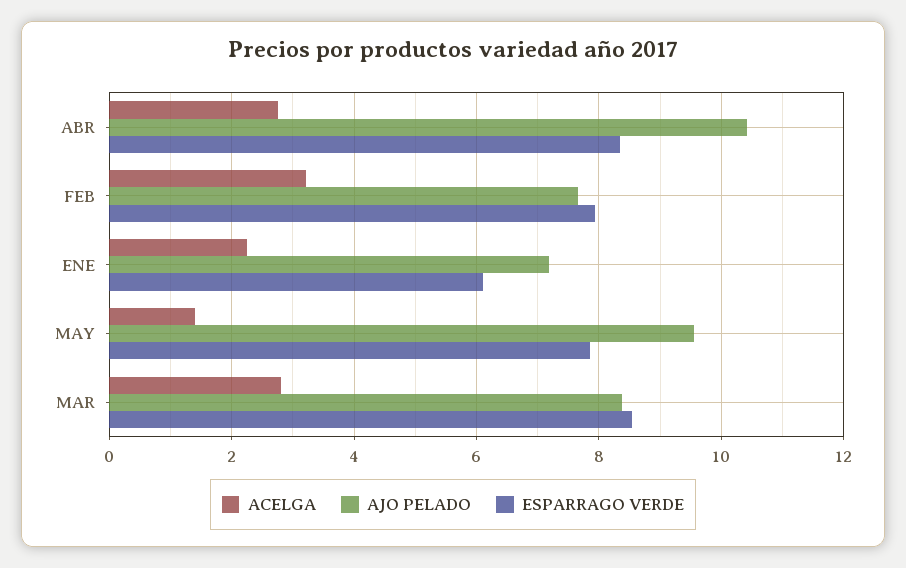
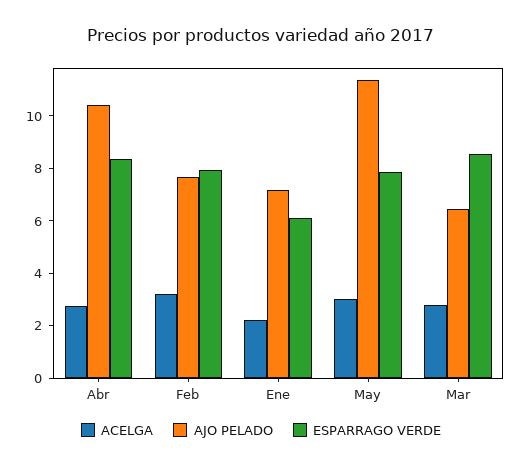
ACELGA, MAY: 1.4 -> 3
AJO PELADO, MAY: 9.6 -> 11.5
AJO PELADO, MAR: 8.4 -> 6.5

